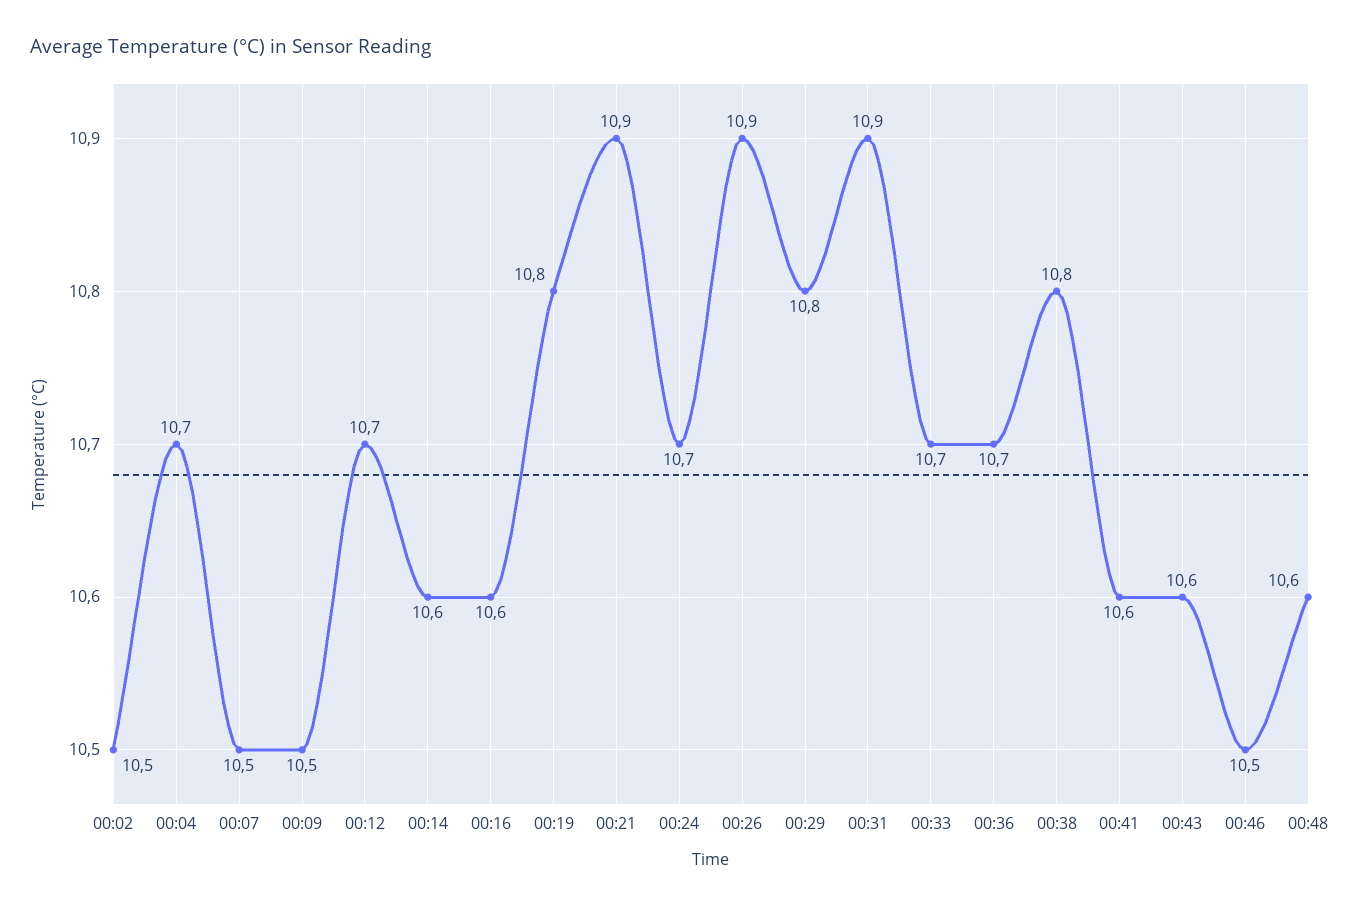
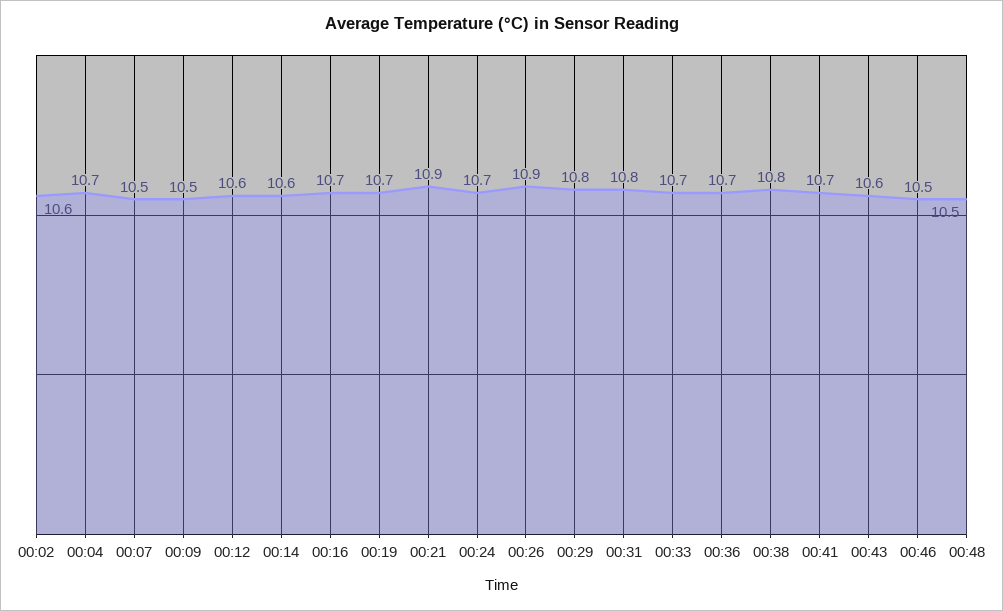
00:02: 10.5 -> 10.6
00:12: 10.7 -> 10.6
00:16: 10.6 -> 10.7
00:19: 10.8 -> 10.7
00:31: 10.9 -> 10.8
00:41: 10.6 -> 10.7
00:48: 10.6 -> 10.5

